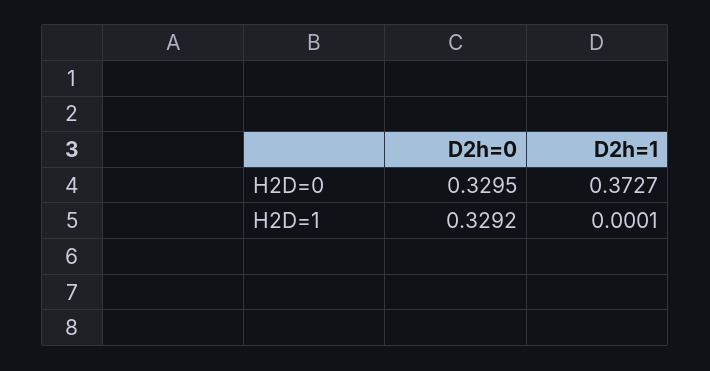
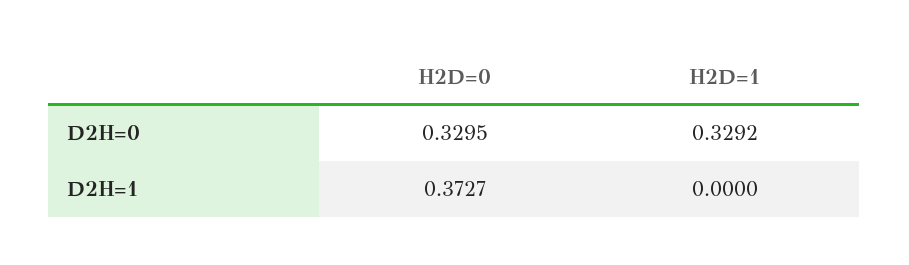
D2h=1, H2D=1: 0.0001 -> 0

